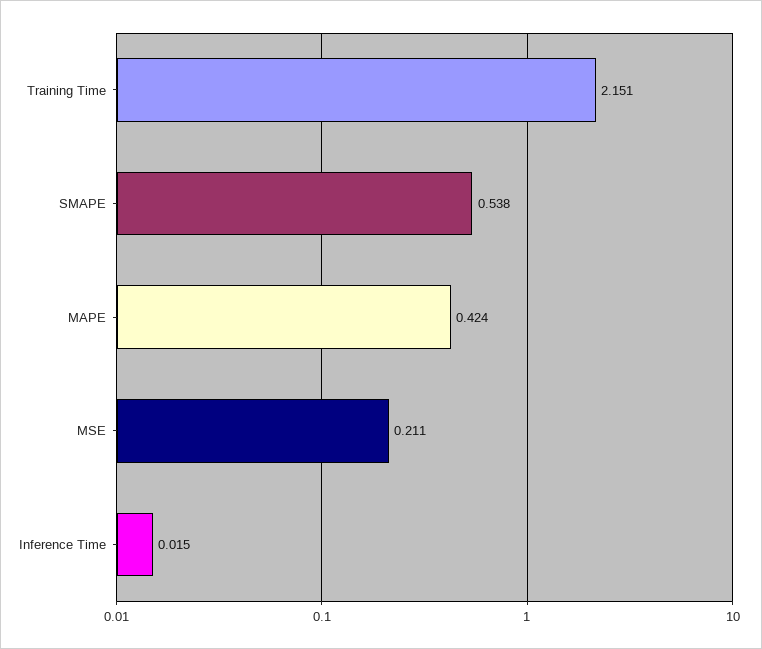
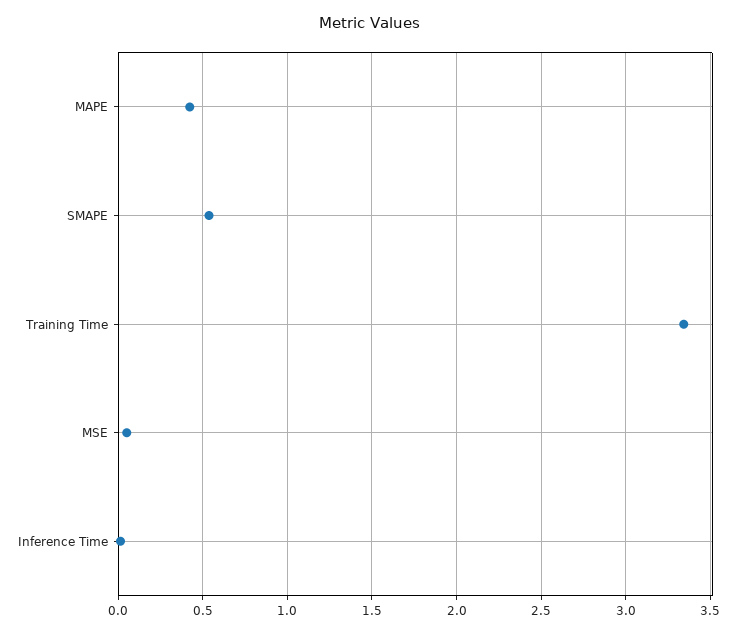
Training Time: 2.151 -> 3.35
MSE: 0.211 -> 0.05

